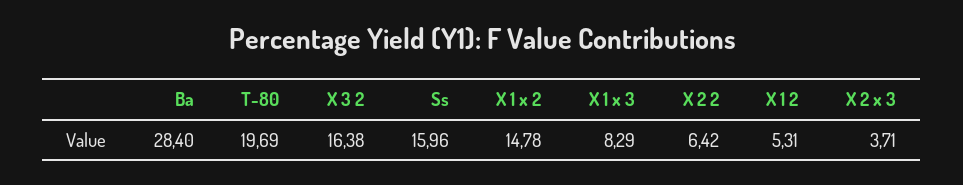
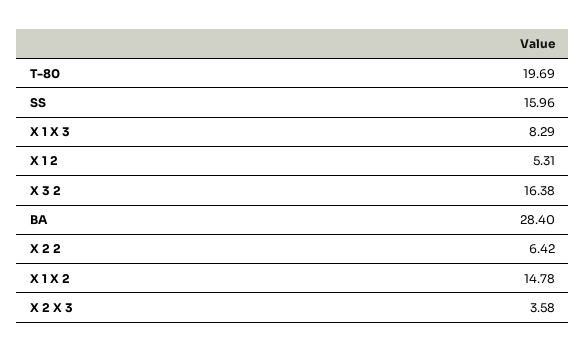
X 2 x 3: 3.71 -> 3.58

